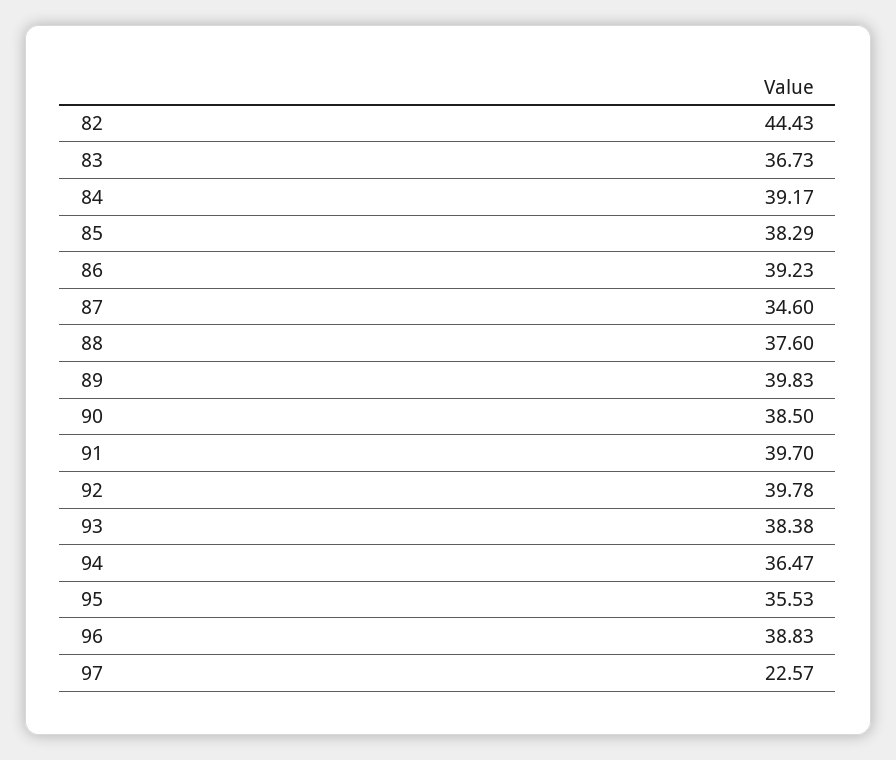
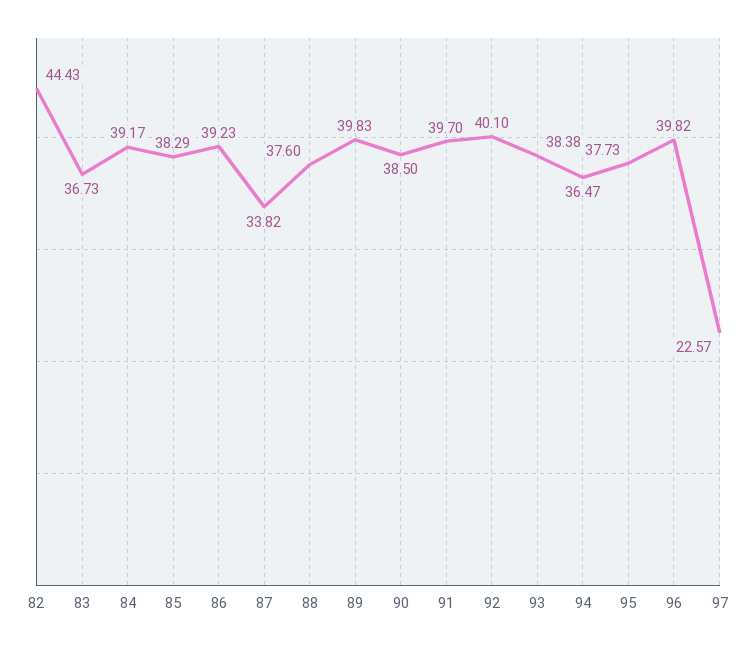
87: 34.6 -> 33.82
92: 39.78 -> 40.1
95: 35.53 -> 37.73
96: 38.83 -> 39.82

